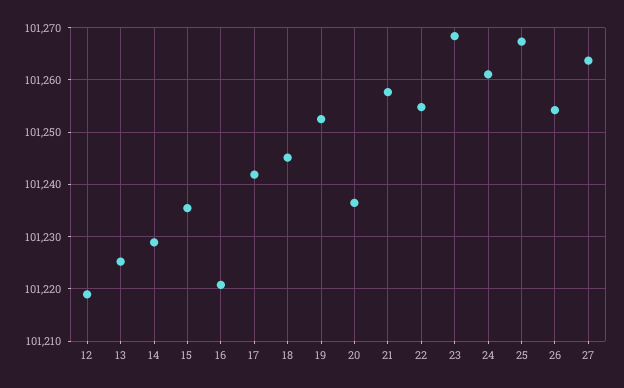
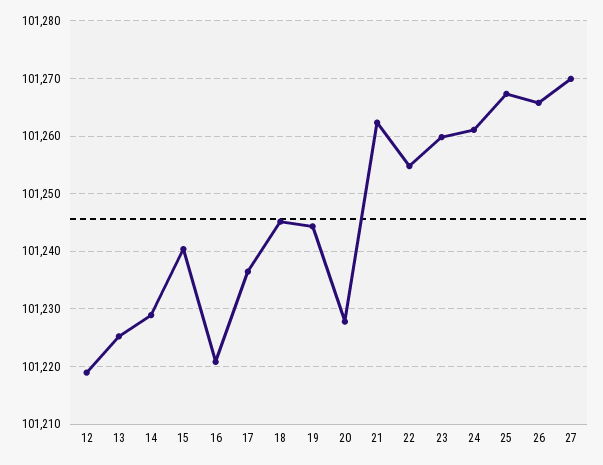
15: 101236 -> 101240
17: 101242 -> 101236
19: 101252 -> 101244
20: 101236 -> 101228
21: 101258 -> 101262
23: 101268 -> 101260
26: 101254 -> 101266
27: 101264 -> 101270

